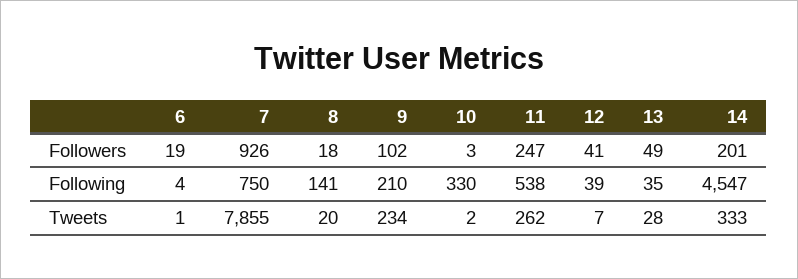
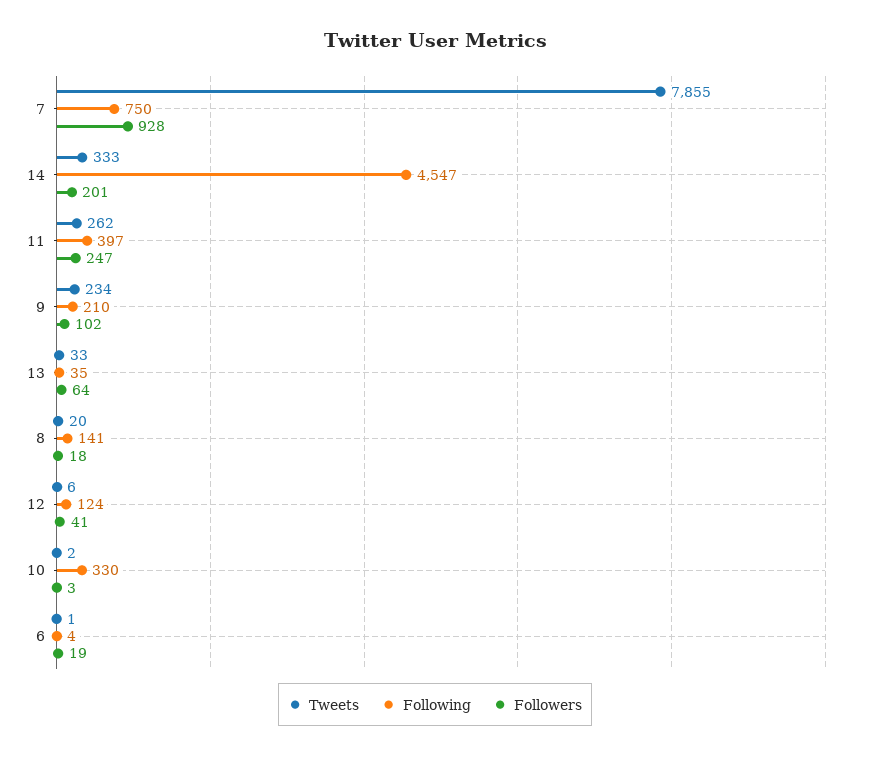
Followers, 7: 926 -> 928
Followers, 13: 49 -> 64
Following, 11: 538 -> 397
Following, 12: 39 -> 124
Tweets, 12: 7 -> 6
Tweets, 13: 28 -> 33

